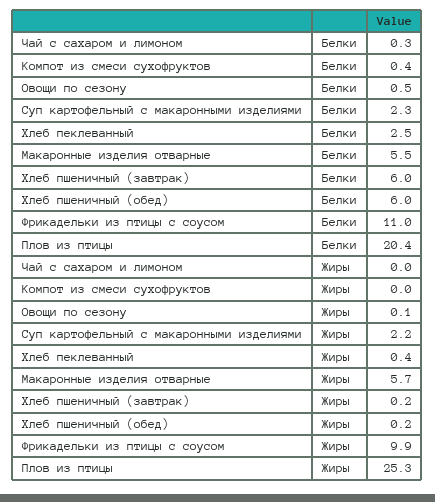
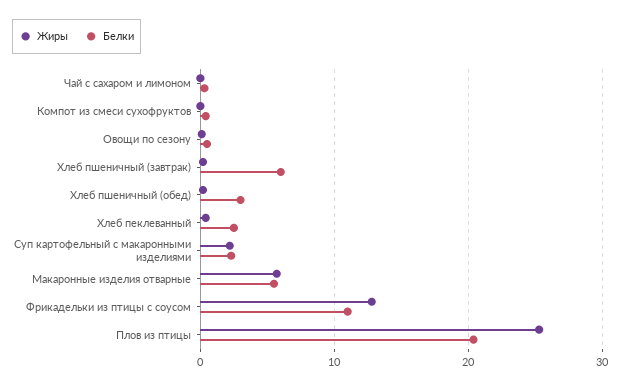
Белки, Хлеб пшеничный (обед): 6 -> 3
Жиры, Фрикадельки из птицы с соусом: 9.9 -> 13

